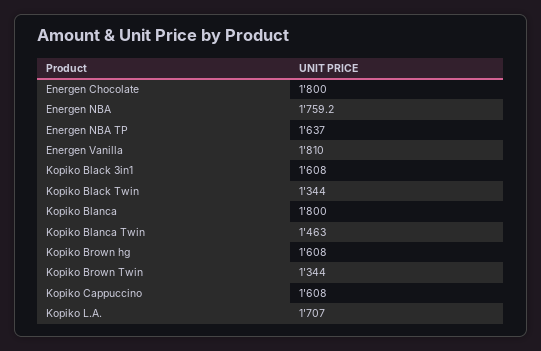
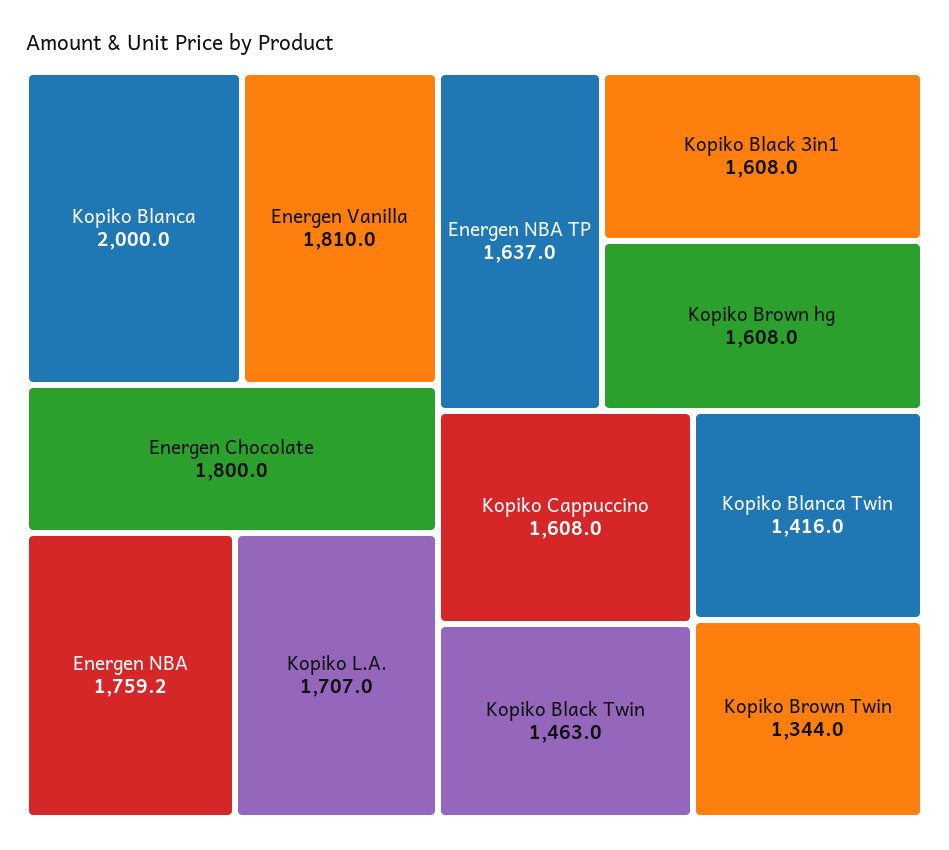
Kopiko Black Twin: 1344 -> 1463
Kopiko Blanca: 1800 -> 2000
Kopiko Blanca Twin: 1463 -> 1416

